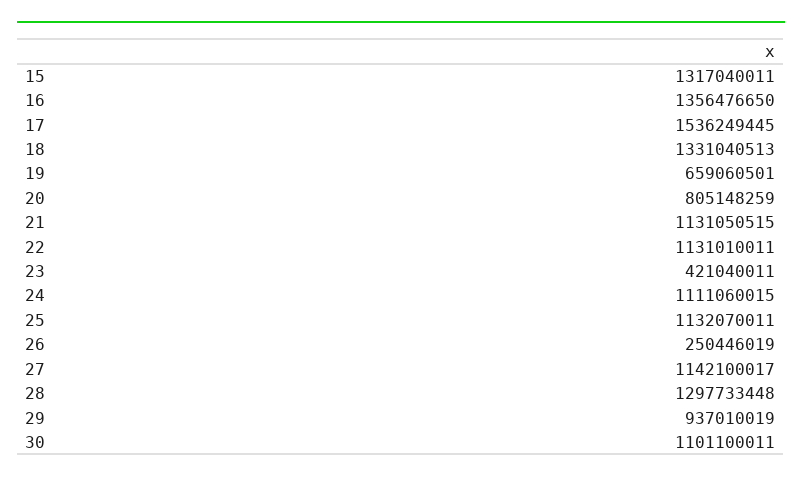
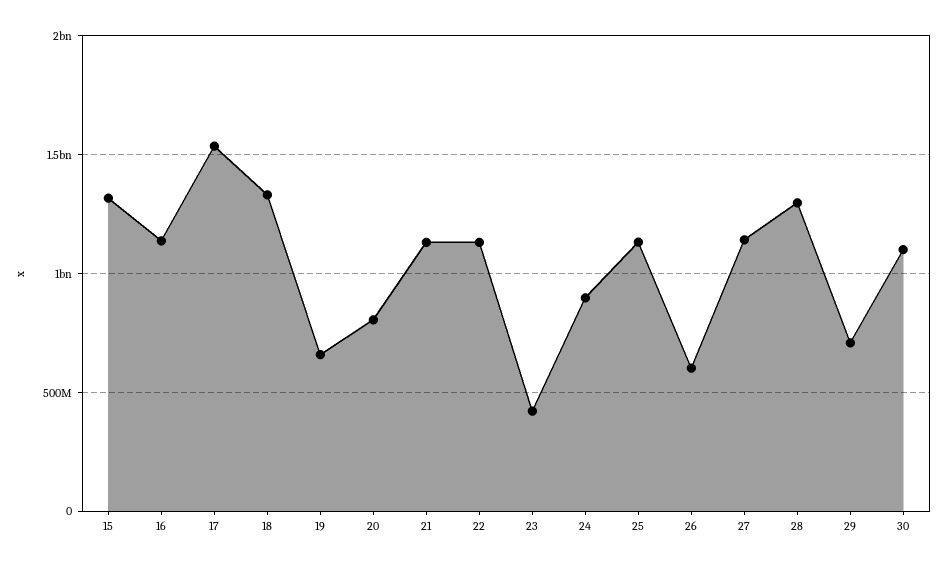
16: 1356476650 -> 1150000000
24: 1111060015 -> 900000000
26: 250446019 -> 600000000
29: 937010019 -> 700000000

